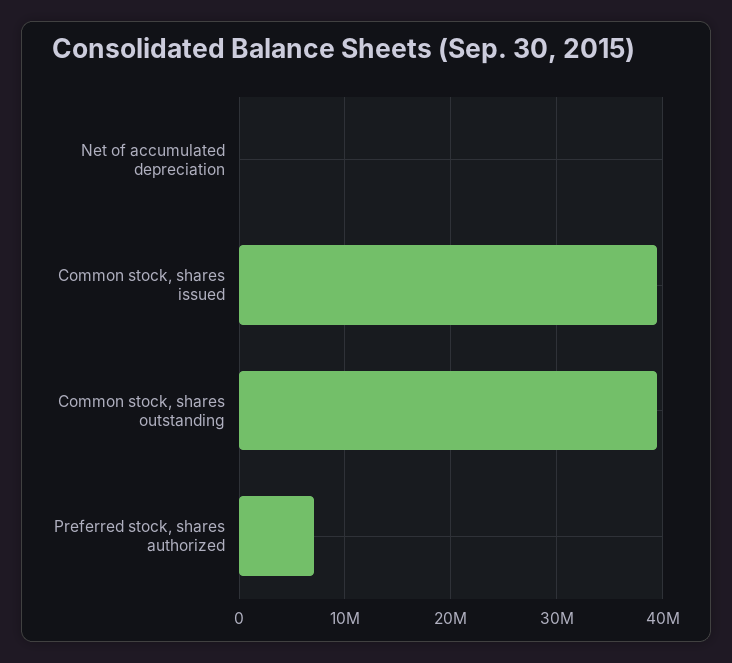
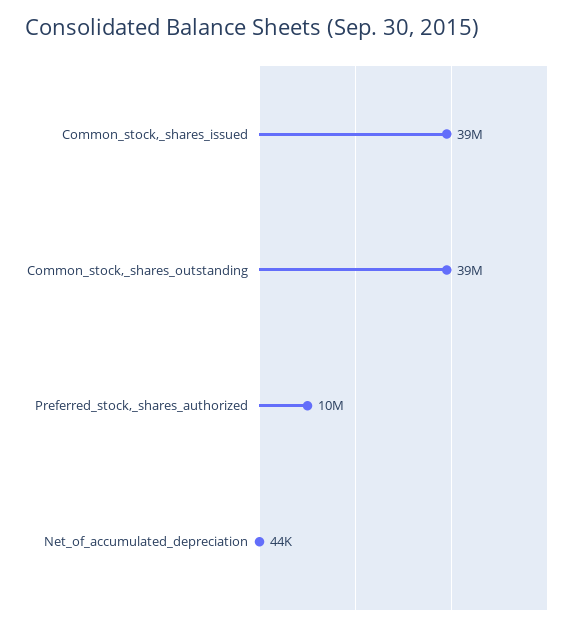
Preferred stock, shares authorized: 7000000 -> 10000000

